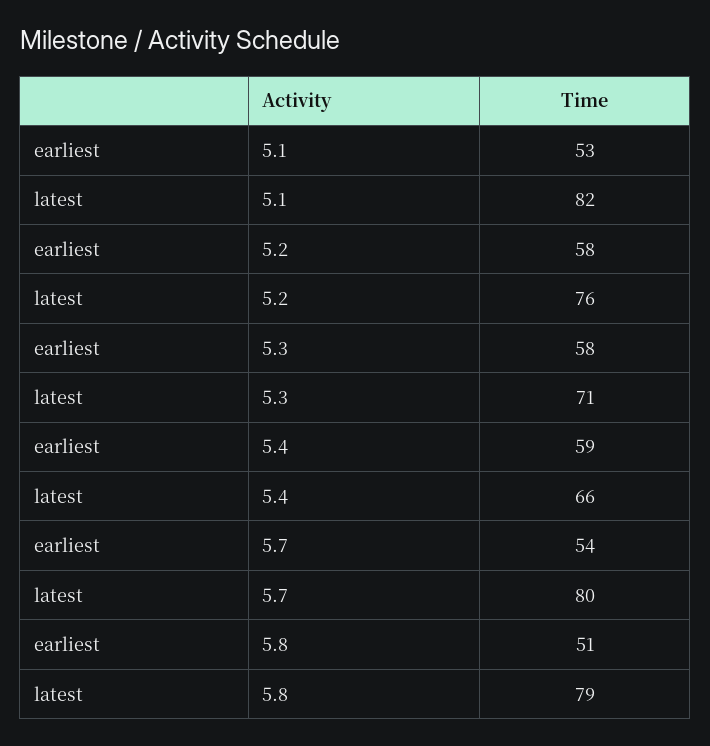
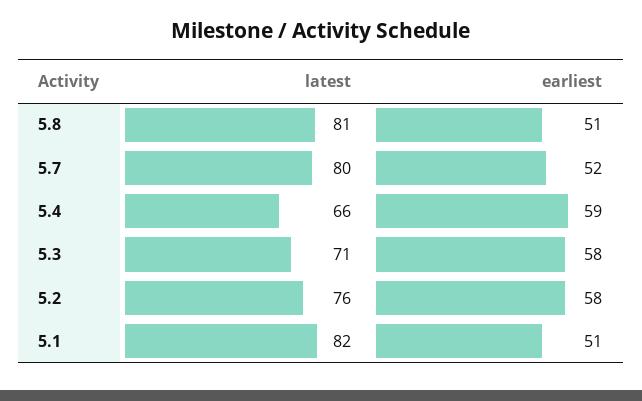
earliest, 5.1: 53 -> 51
earliest, 5.7: 54 -> 52
latest, 5.8: 79 -> 81

